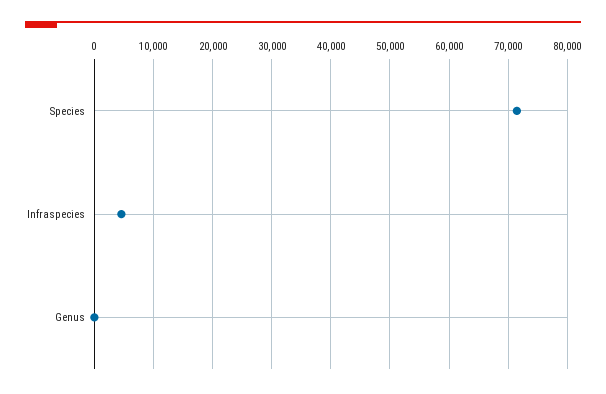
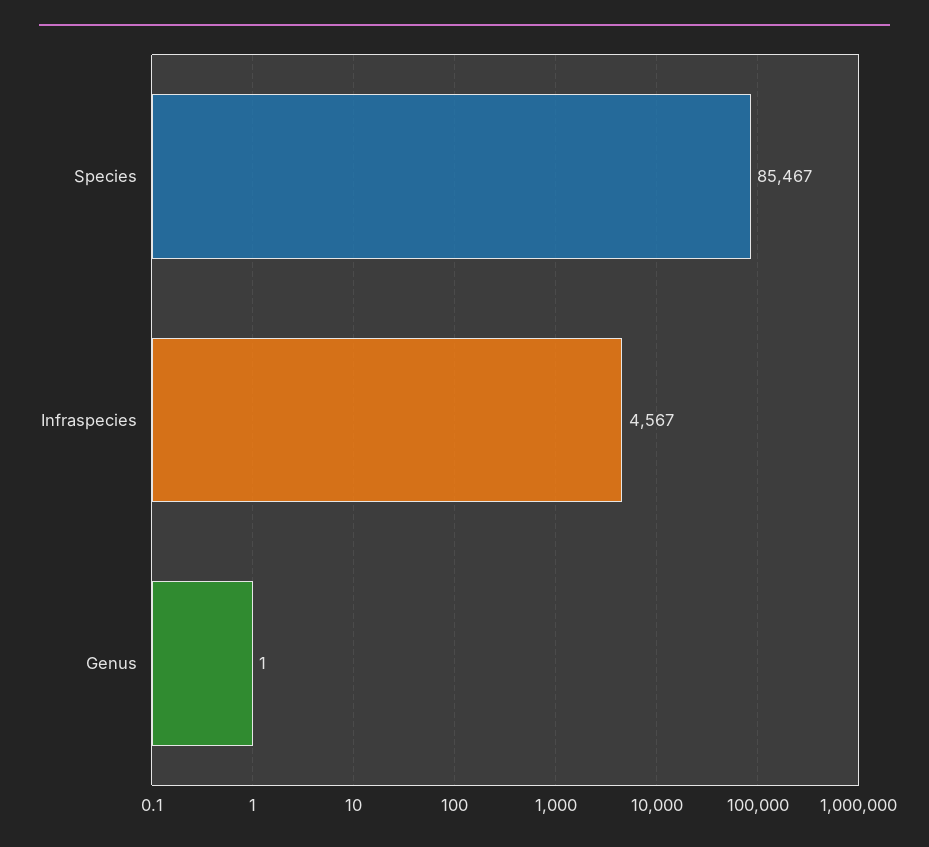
Species: 72000 -> 85467

